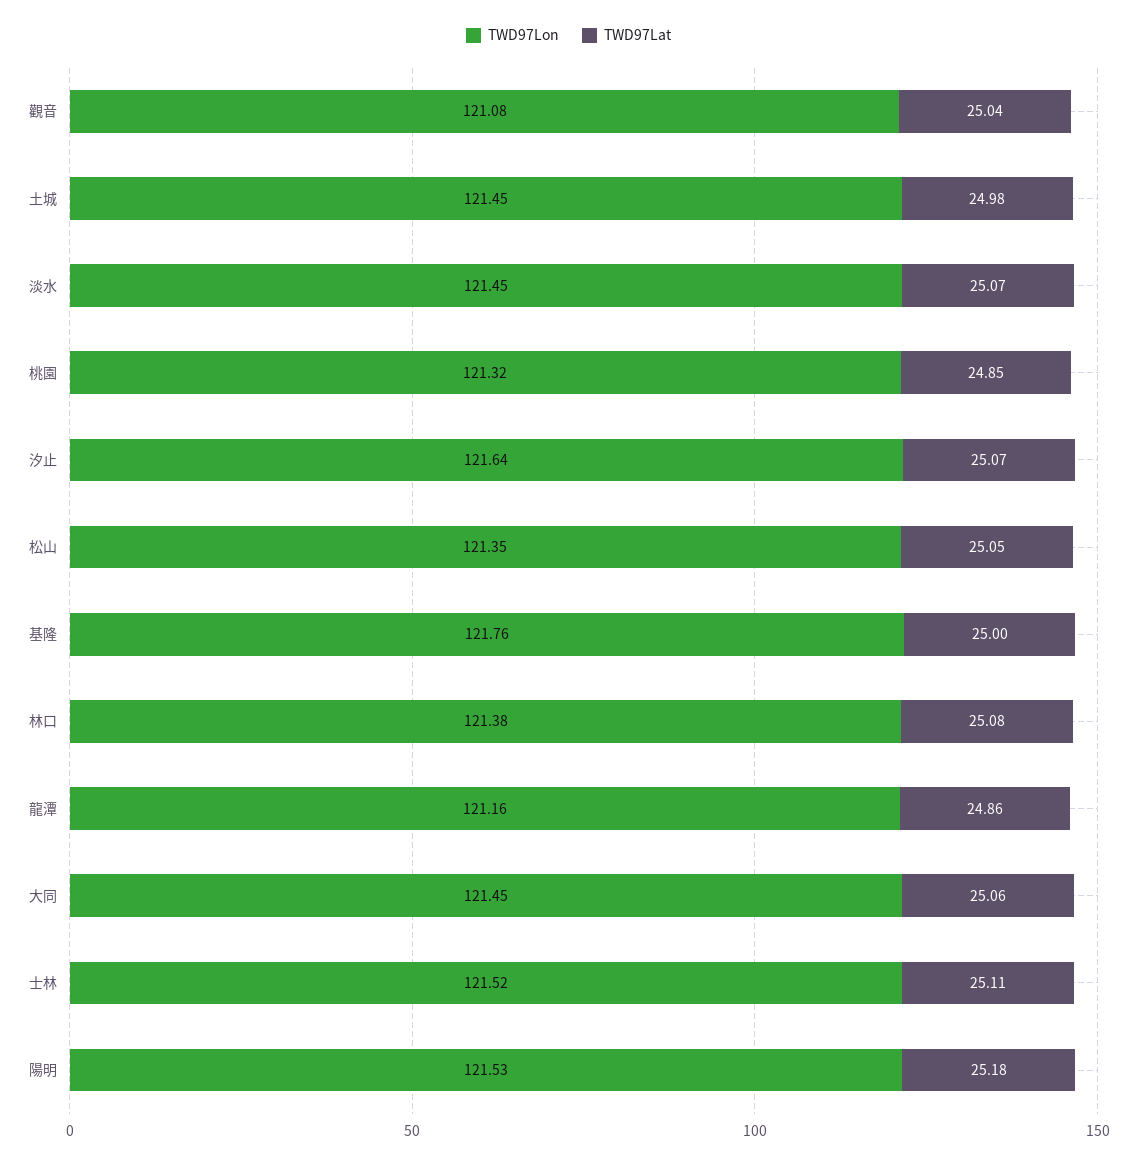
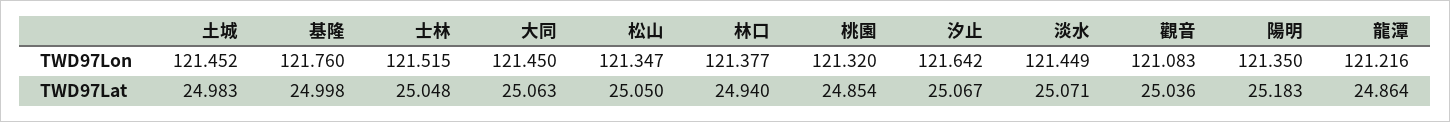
TWD97Lat, 林口: 25.08 -> 24.94
TWD97Lon, 龍潭: 121.16 -> 121.216
TWD97Lat, 士林: 25.11 -> 25.048
TWD97Lon, 陽明: 121.53 -> 121.35

